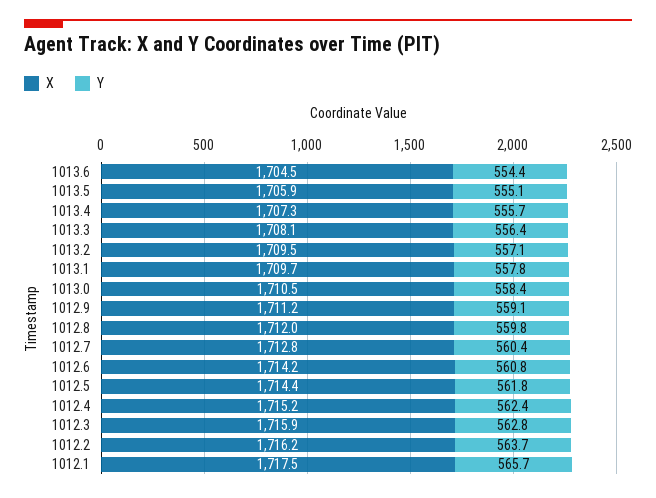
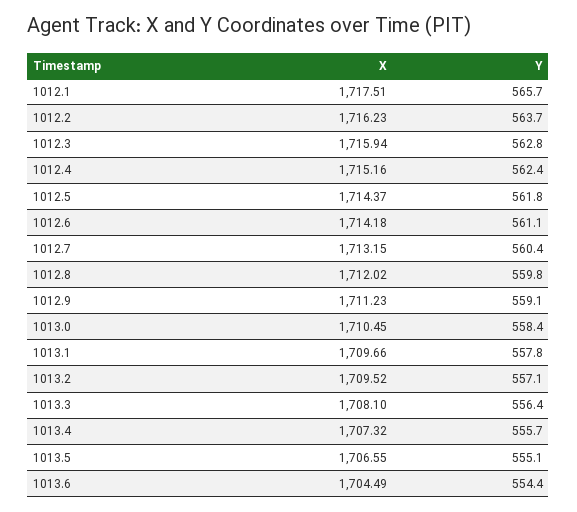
X, 1013.5: 1705.9 -> 1706.55
X, 1012.7: 1712.8 -> 1713.15
Y, 1012.6: 560.8 -> 561.1

